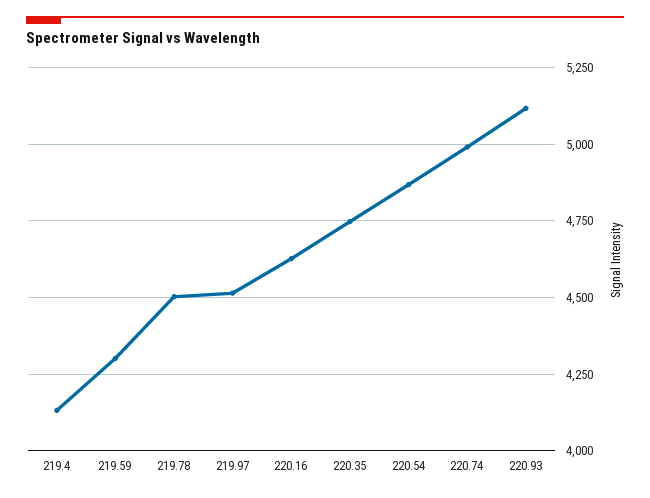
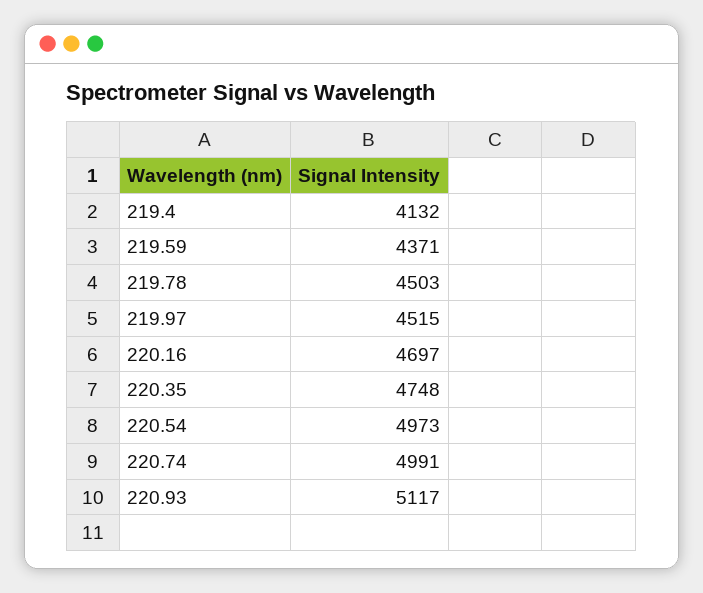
219.59: 4300 -> 4371
220.16: 4625 -> 4697
220.54: 4875 -> 4973

